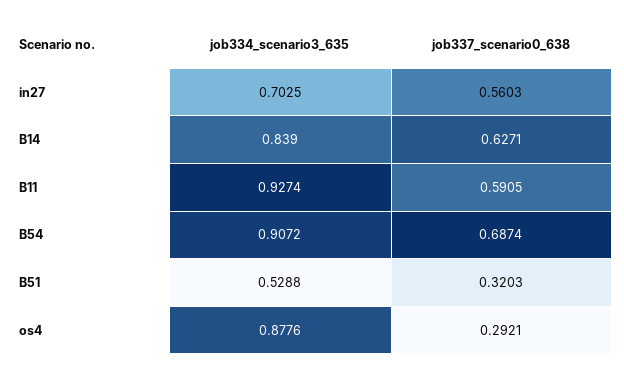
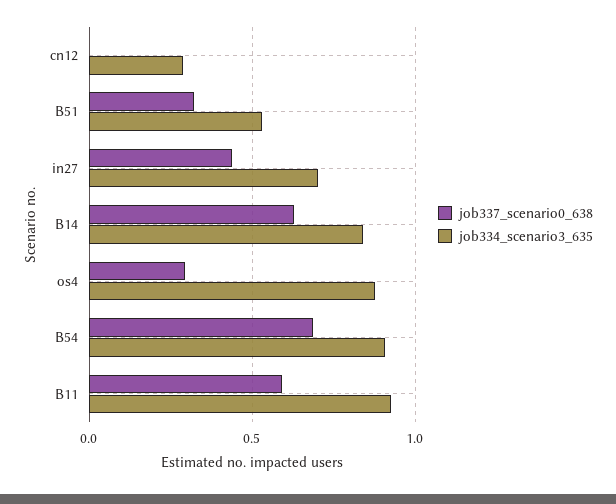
job337_scenario0_638, in27: 0.5603 -> 0.45
job337_scenario0_638, cn12: none -> 0
job334_scenario3_635, cn12: none -> 0.3

